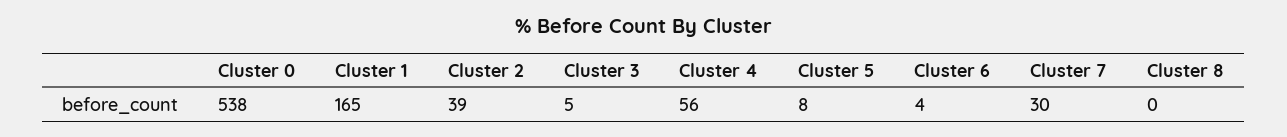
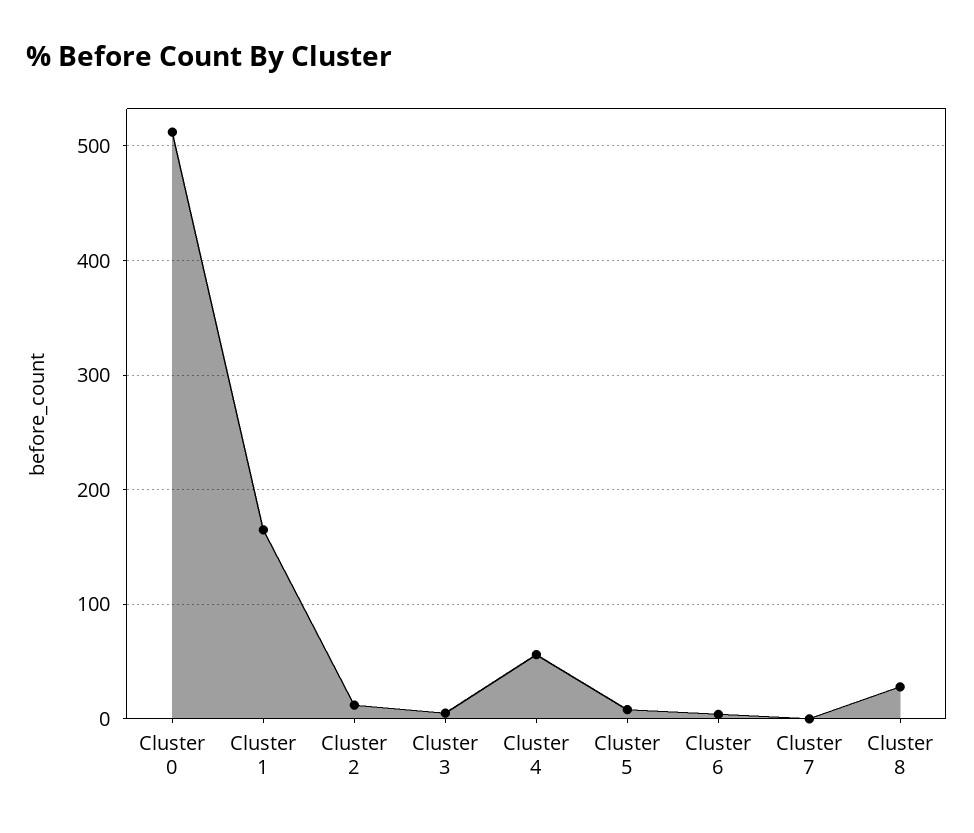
Cluster 0: 538 -> 510
Cluster 2: 39 -> 10
Cluster 7: 30 -> 0
Cluster 8: 0 -> 30

